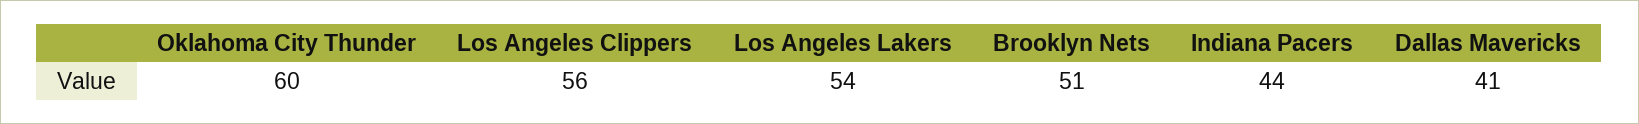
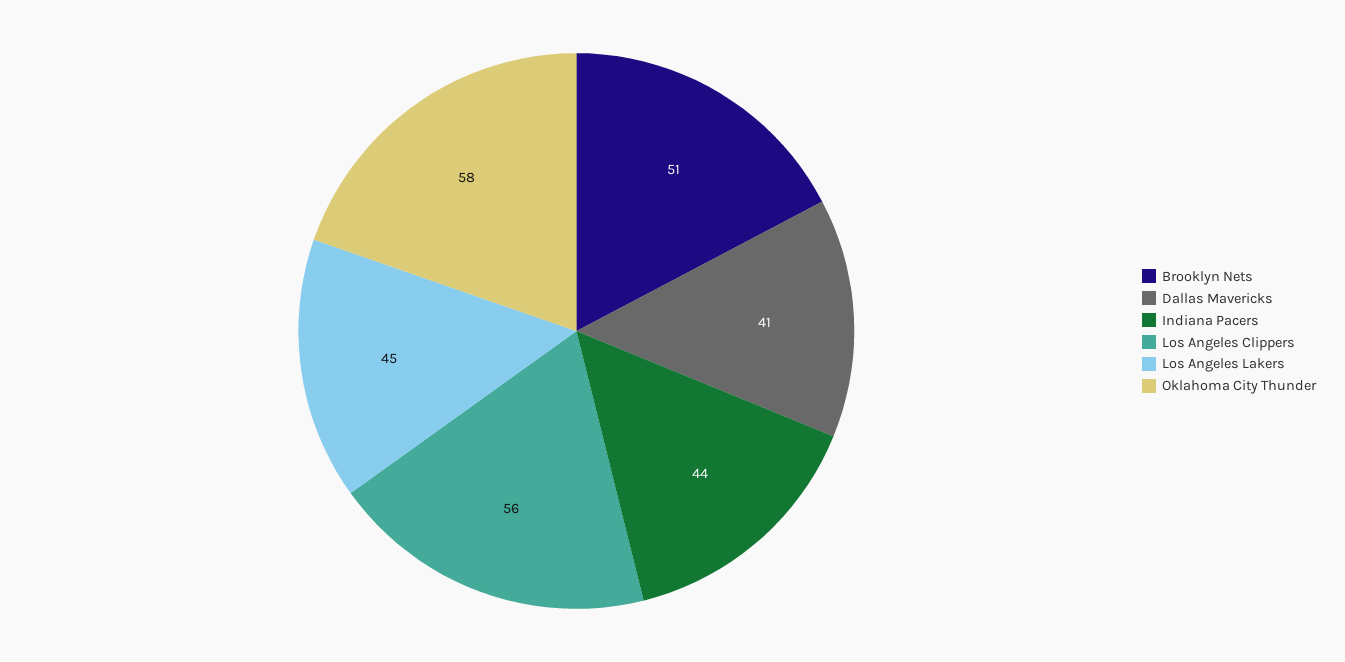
Oklahoma City Thunder: 60 -> 58
Los Angeles Lakers: 54 -> 45

